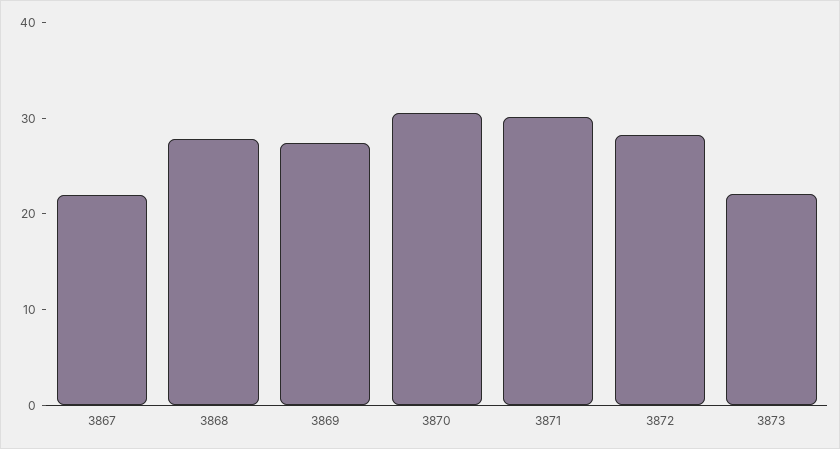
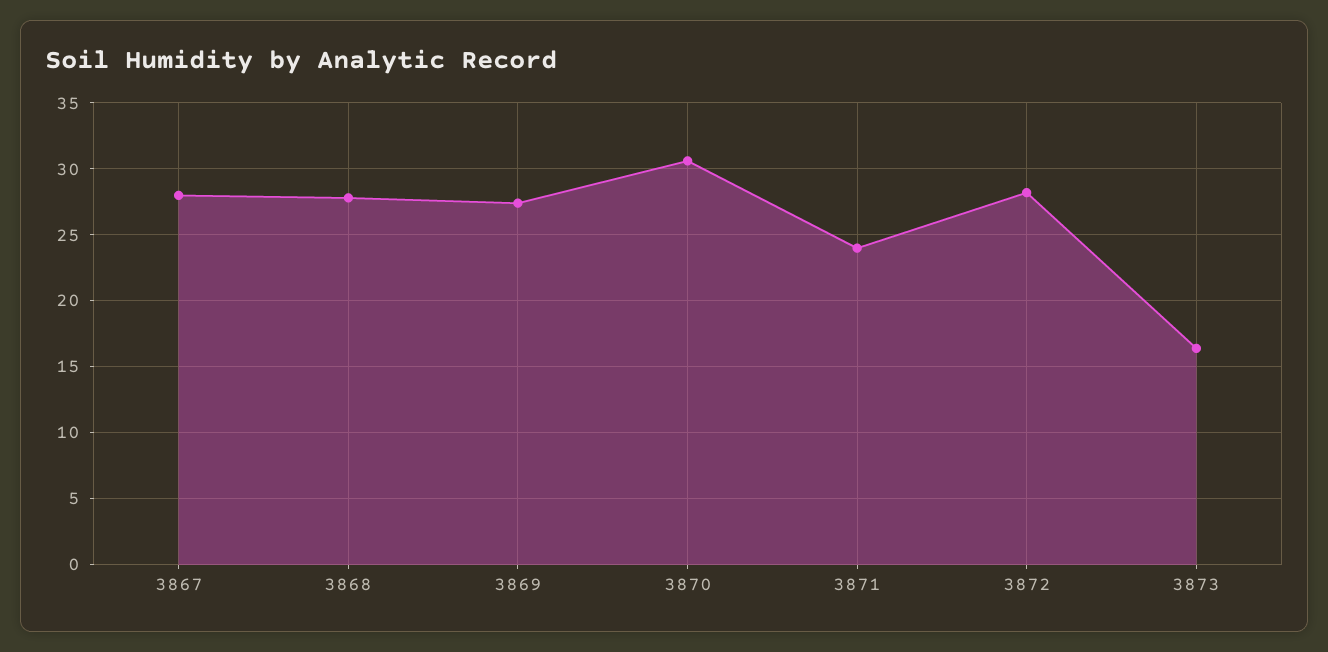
3867: 22 -> 28
3871: 30 -> 24
3873: 22 -> 16.5

